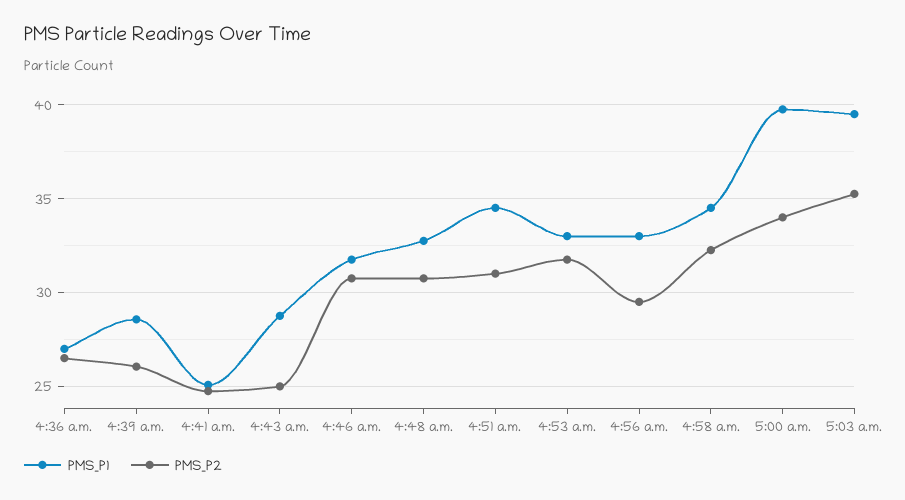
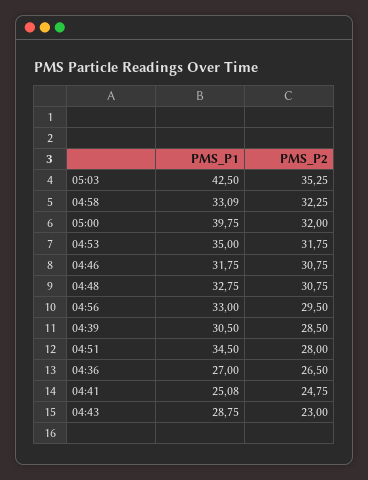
PMS_P1, 4:39 a.m.: 28.5 -> 30.5
PMS_P2, 4:39 a.m.: 26 -> 28.5
PMS_P2, 4:43 a.m.: 25 -> 23
PMS_P2, 4:51 a.m.: 31 -> 28
PMS_P1, 4:53 a.m.: 33 -> 35
PMS_P1, 4:58 a.m.: 34.5 -> 33.09
PMS_P2, 5:00 a.m.: 34 -> 32
PMS_P1, 5:03 a.m.: 39.5 -> 42.5

